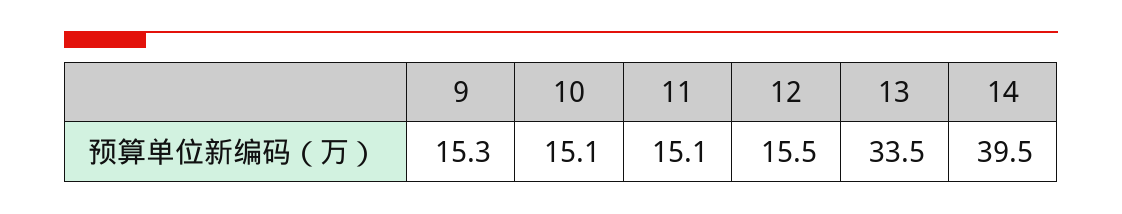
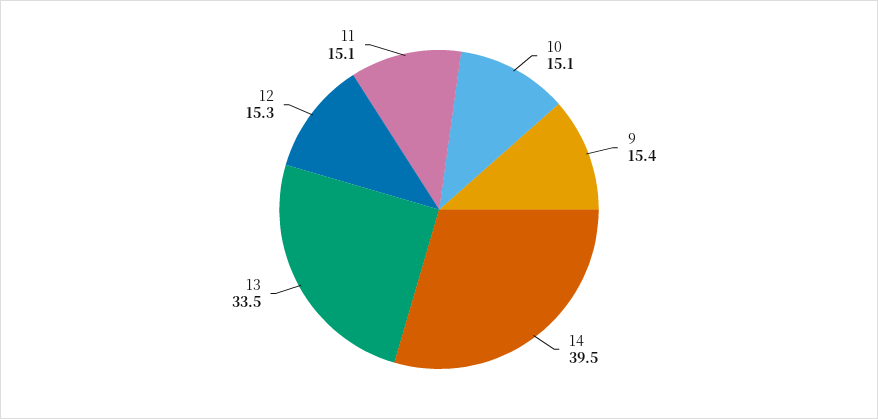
9: 15.3 -> 15.4
12: 15.5 -> 15.3

